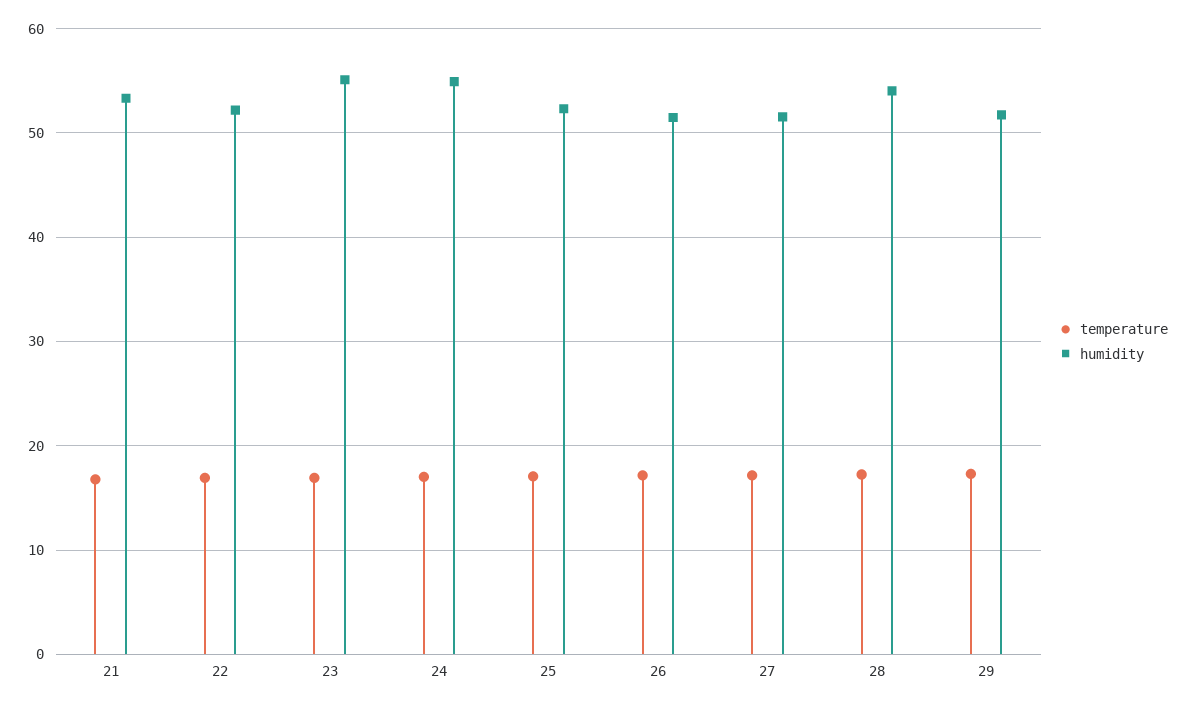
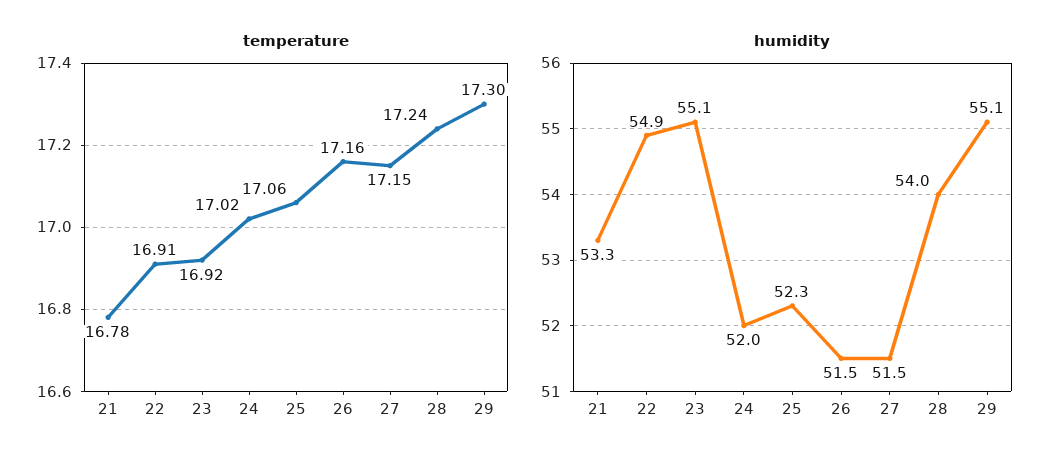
humidity, 22: 52 -> 54.9
humidity, 24: 55 -> 52
humidity, 29: 52 -> 55.1

